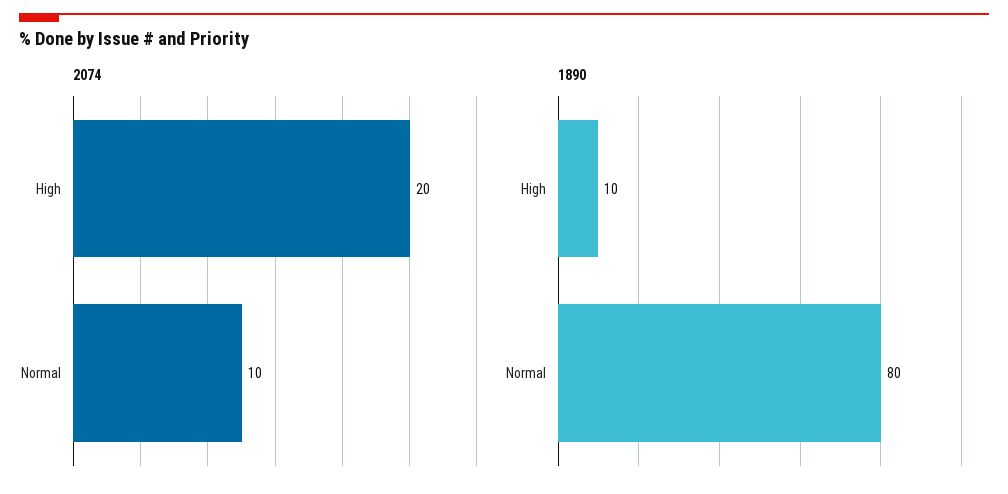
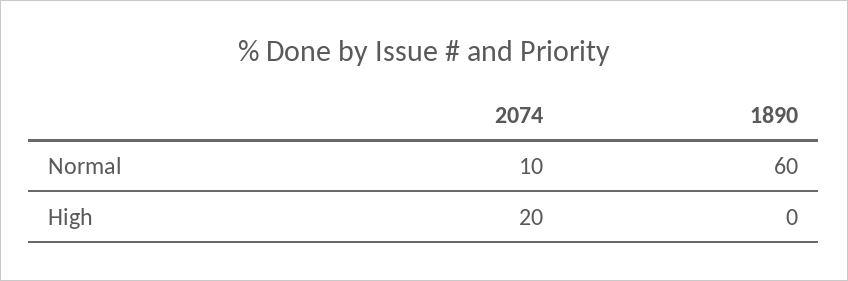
1890, High: 10 -> 0
1890, Normal: 80 -> 60

